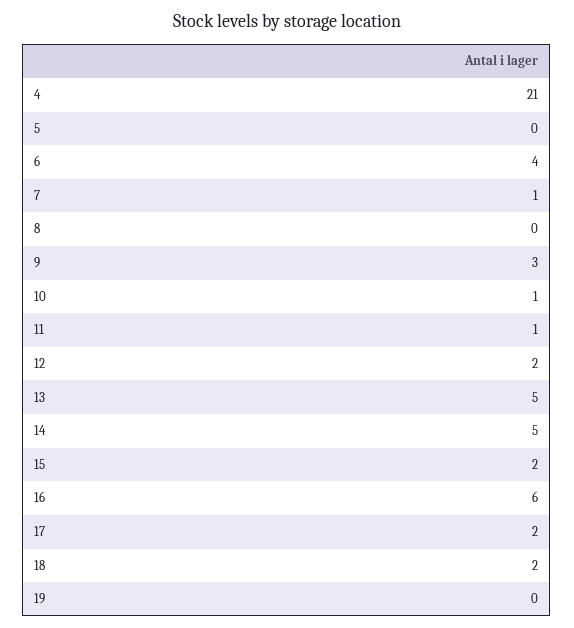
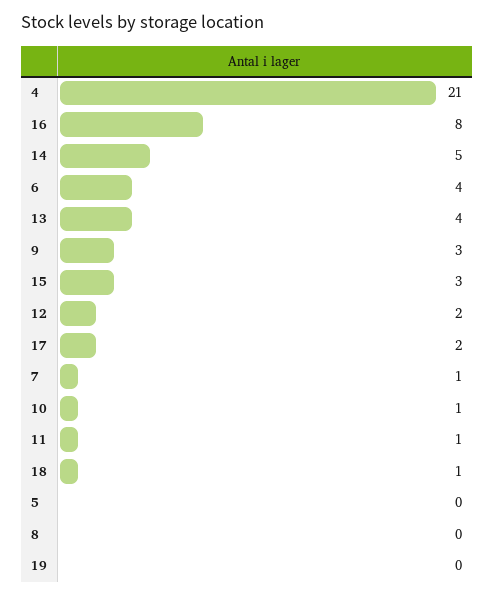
13: 5 -> 4
15: 2 -> 3
16: 6 -> 8
18: 2 -> 1

